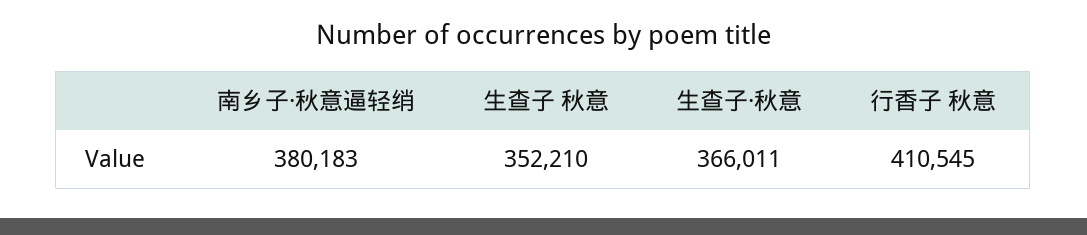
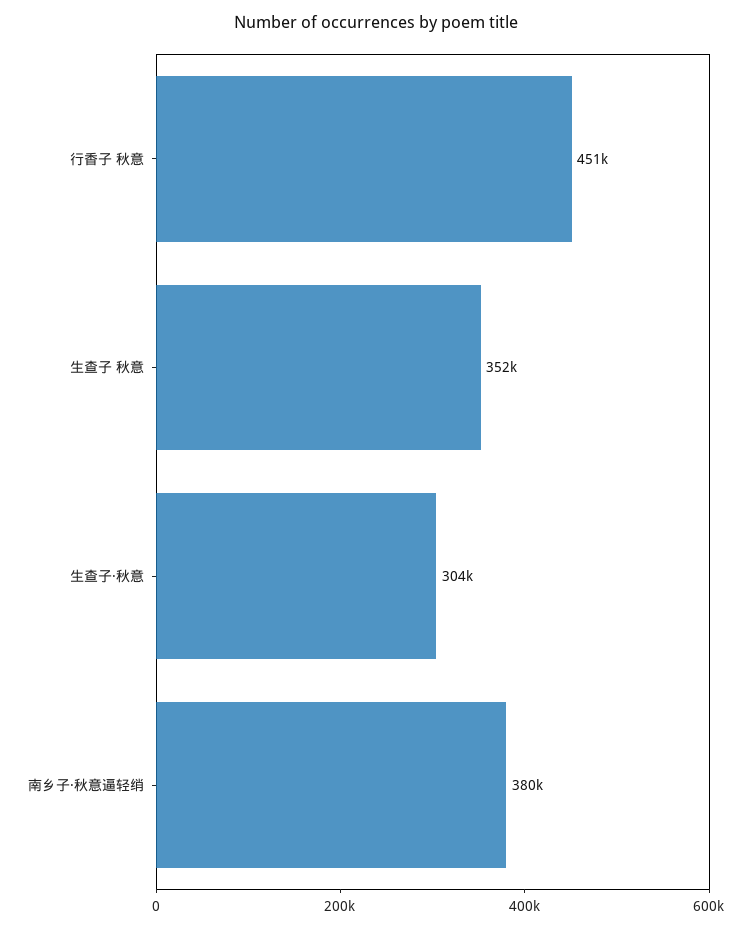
生查子·秋意: 366011 -> 304000
行香子 秋意: 410545 -> 451000

